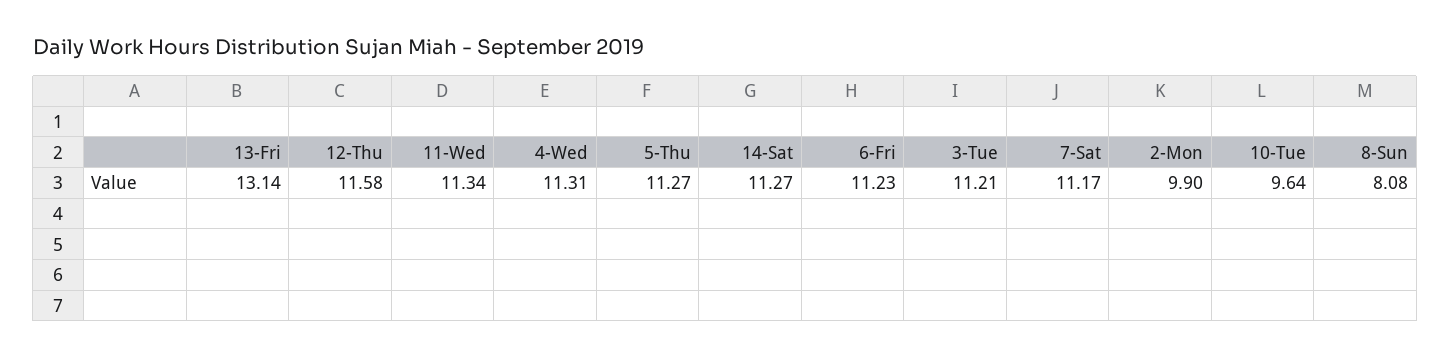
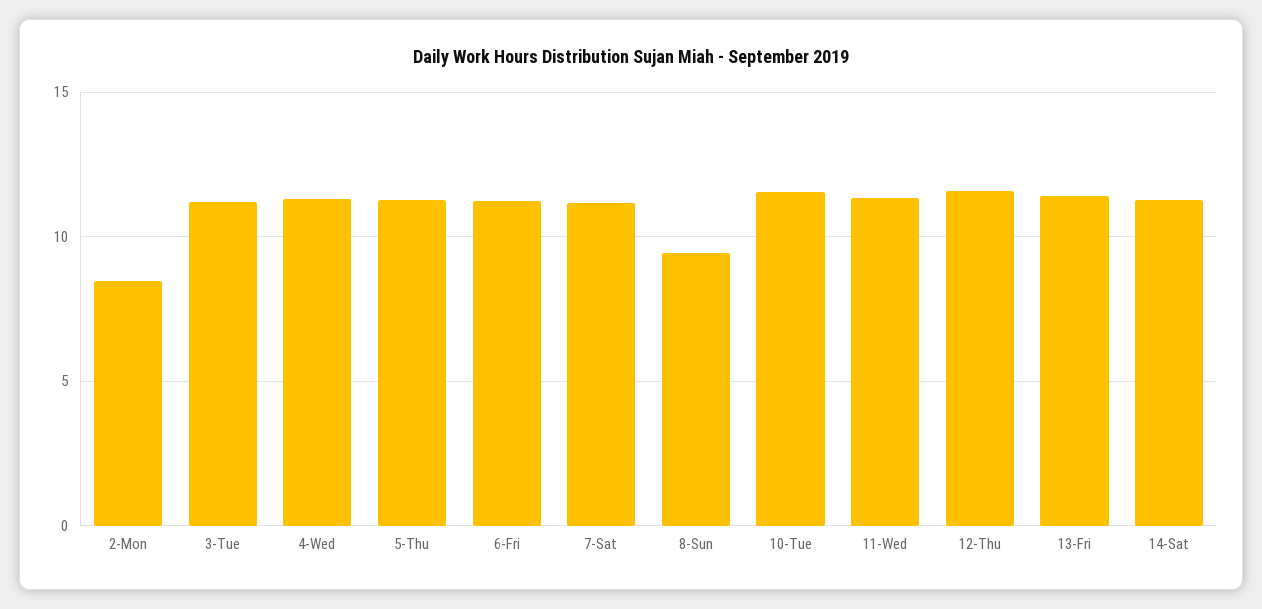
13-Fri: 13.14 -> 11.5
2-Mon: 9.9 -> 8.5
10-Tue: 9.64 -> 11.5
8-Sun: 8.08 -> 9.5

